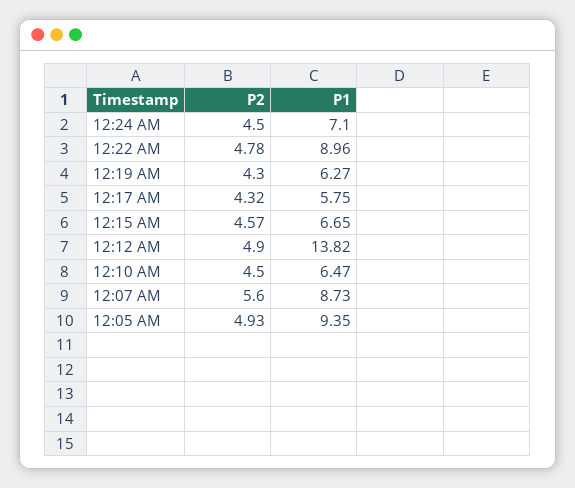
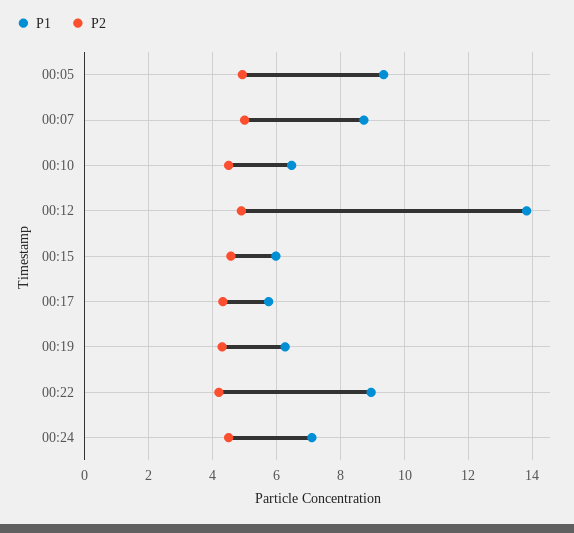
P2, 12:22 AM: 4.78 -> 4.2
P1, 12:15 AM: 6.65 -> 6
P2, 12:07 AM: 5.6 -> 5

